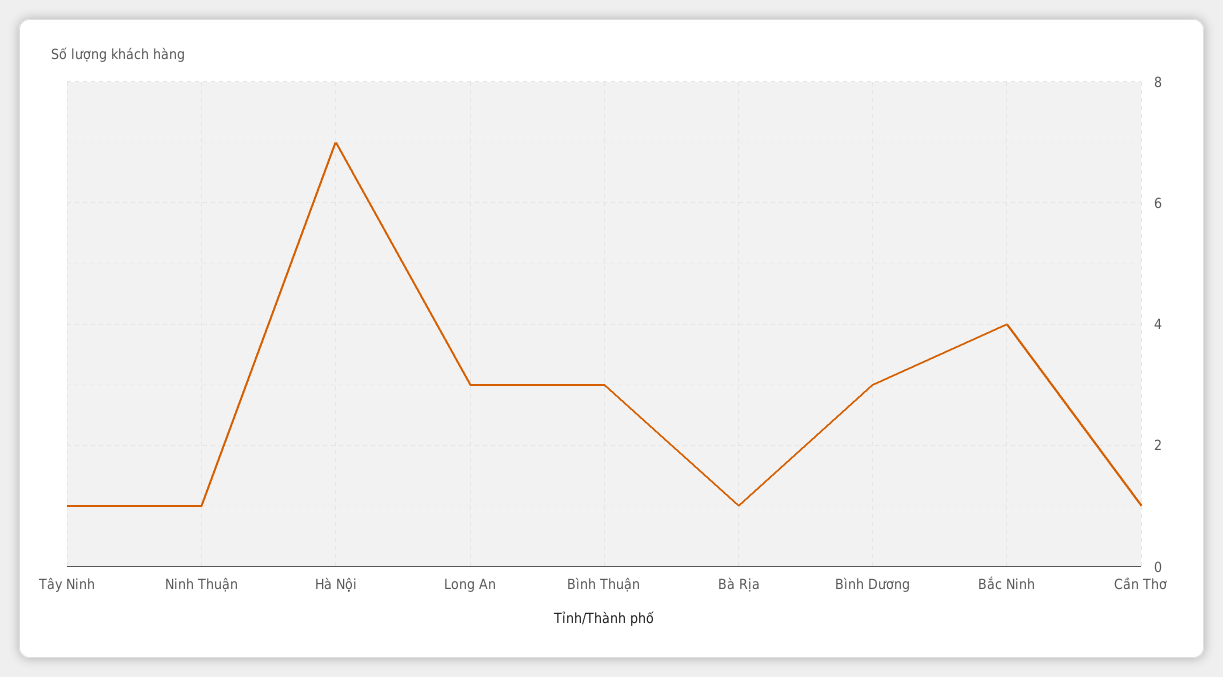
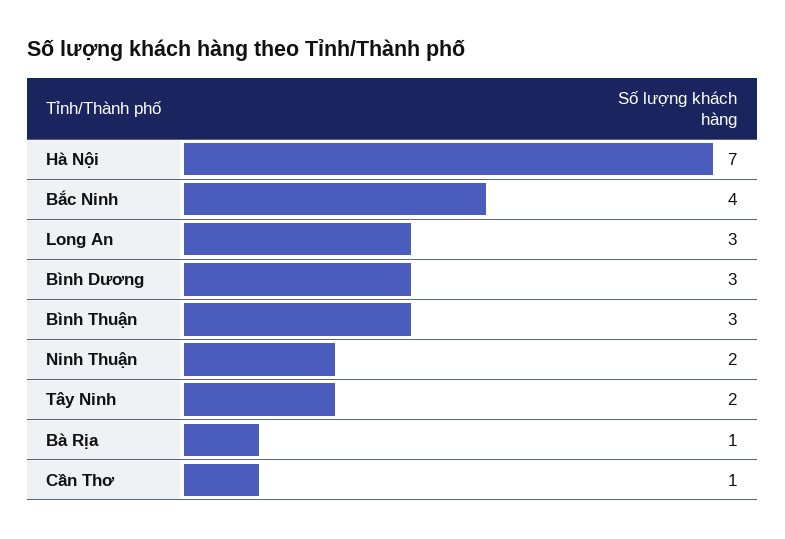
Tây Ninh: 1 -> 2
Ninh Thuận: 1 -> 2

